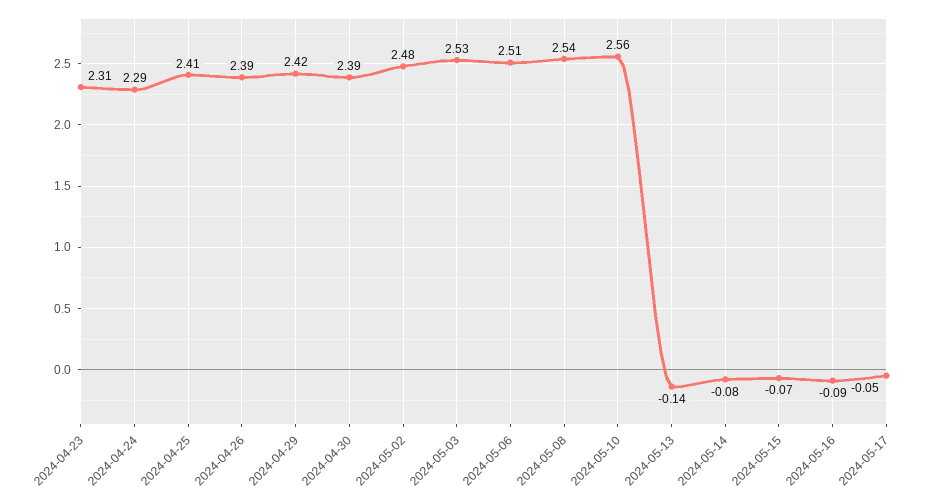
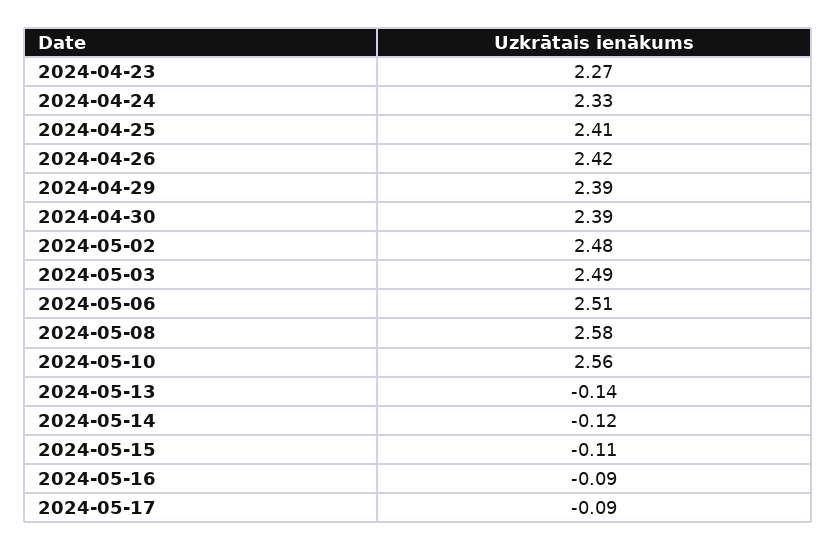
2024-04-23: 2.31 -> 2.27
2024-04-24: 2.29 -> 2.33
2024-04-26: 2.39 -> 2.42
2024-04-29: 2.42 -> 2.39
2024-05-03: 2.53 -> 2.49
2024-05-08: 2.54 -> 2.58
2024-05-14: -0.08 -> -0.12
2024-05-15: -0.07 -> -0.11
2024-05-17: -0.05 -> -0.09

